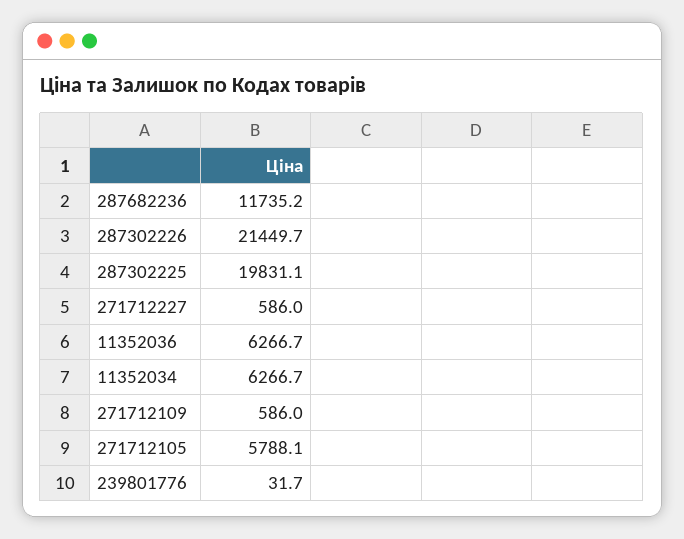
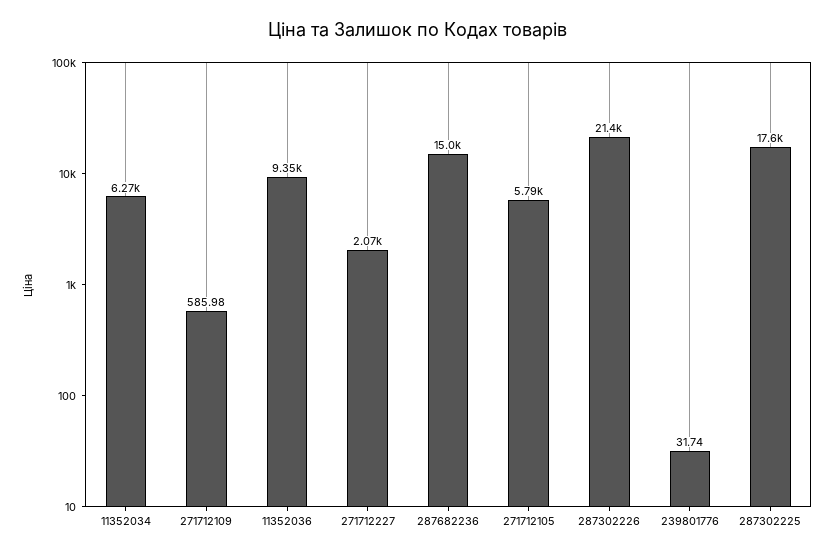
287682236: 11735.2 -> 15000
287302225: 19831.1 -> 17600
271712227: 586 -> 2070
11352036: 6266.7 -> 9350

